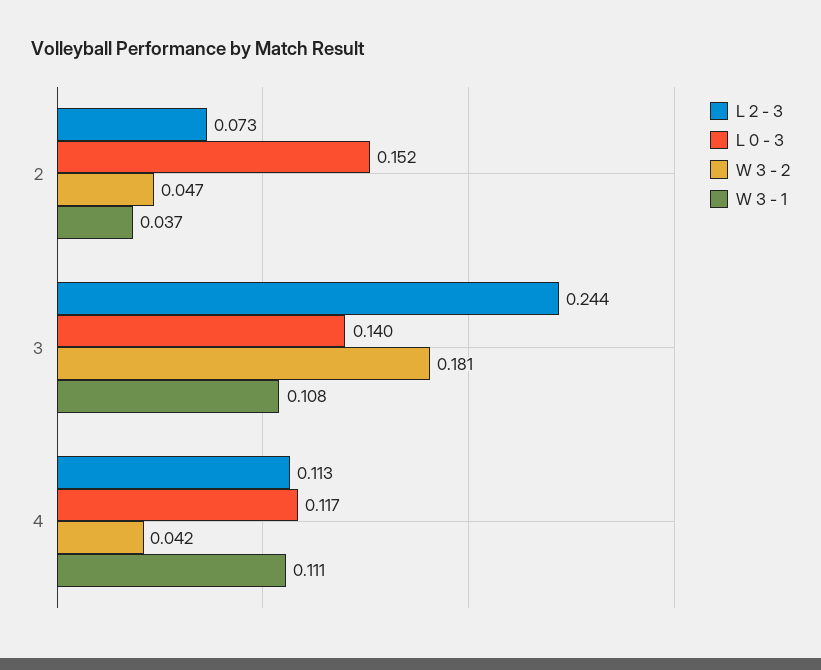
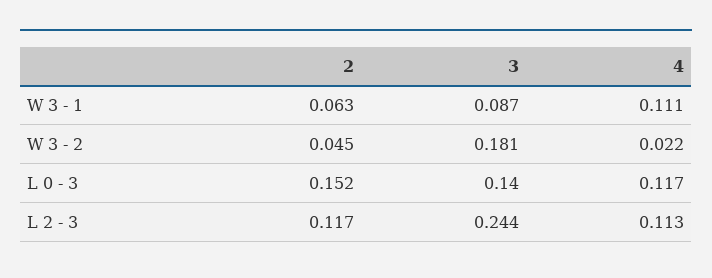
L 2 - 3, 2: 0.073 -> 0.117
W 3 - 2, 2: 0.047 -> 0.045
W 3 - 1, 2: 0.037 -> 0.063
W 3 - 1, 3: 0.108 -> 0.087
W 3 - 2, 4: 0.042 -> 0.022

